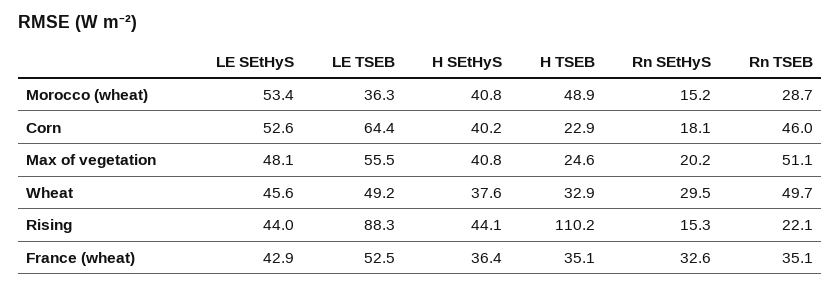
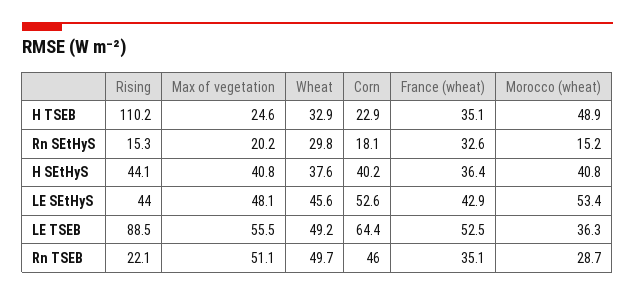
Rn SEtHyS, Wheat: 29.5 -> 29.8
LE TSEB, Rising: 88.3 -> 88.5

